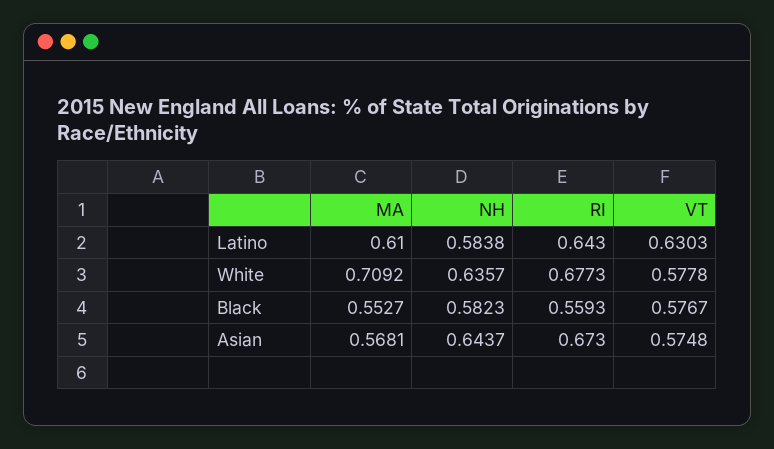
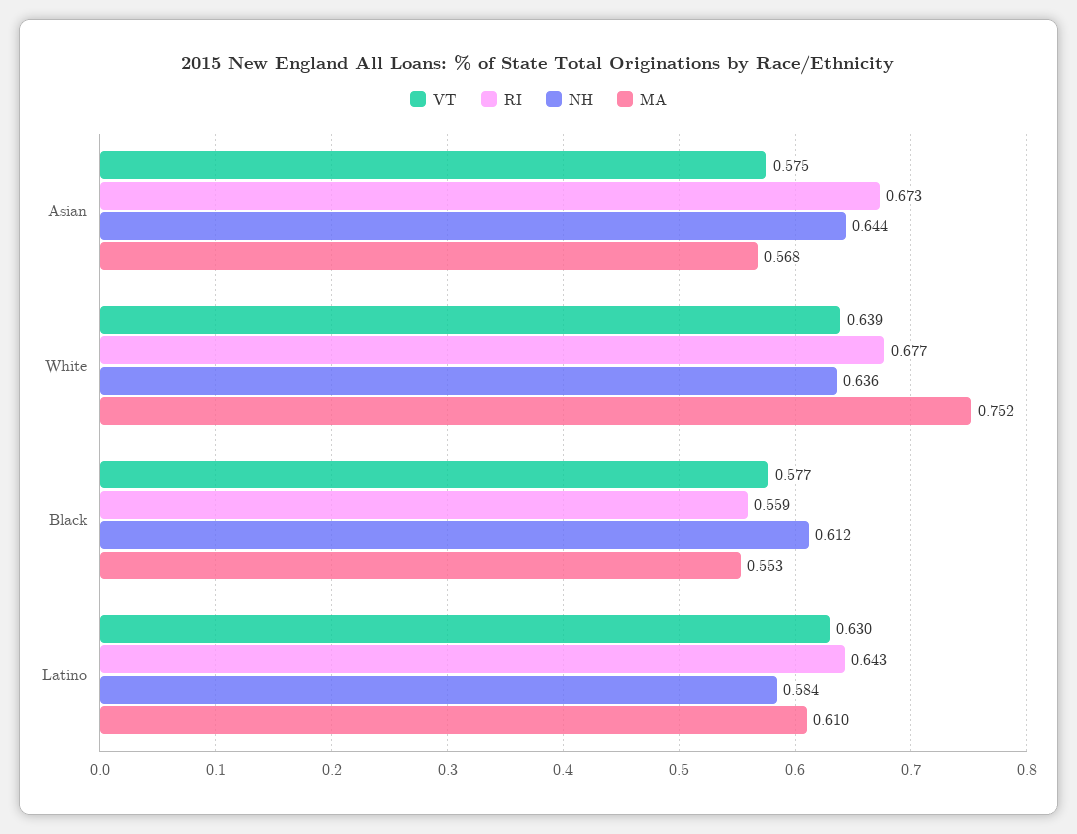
MA, White: 0.7092 -> 0.752
VT, White: 0.5778 -> 0.639
NH, Black: 0.5823 -> 0.612

